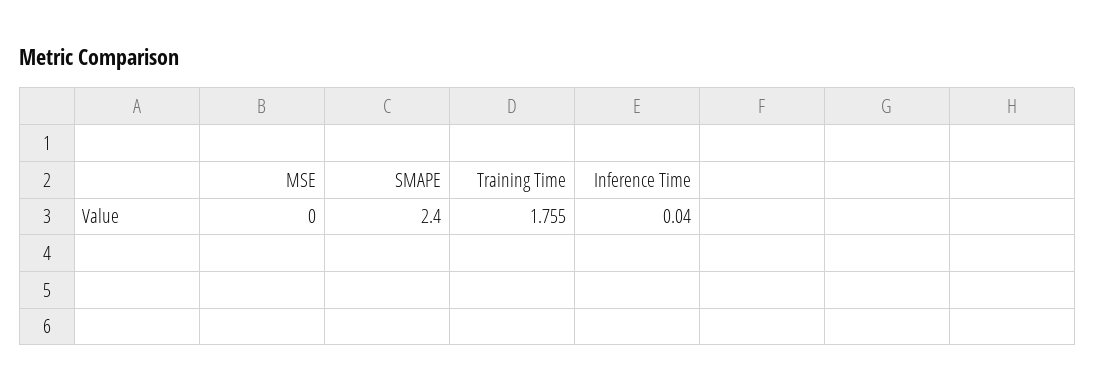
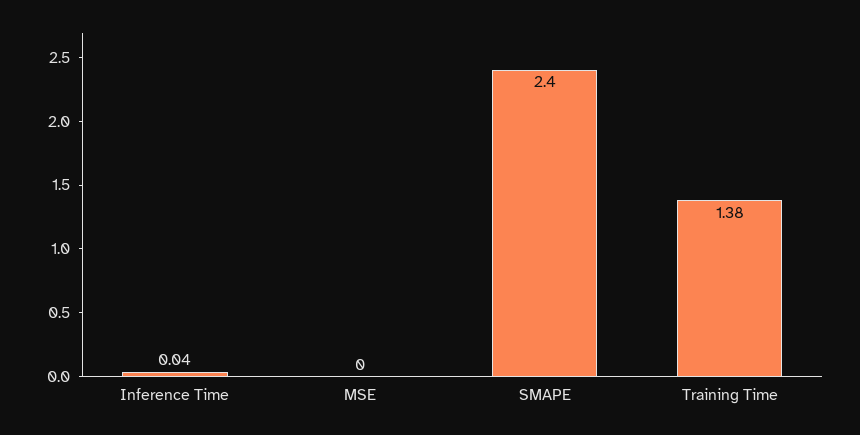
Training Time: 1.755 -> 1.38

